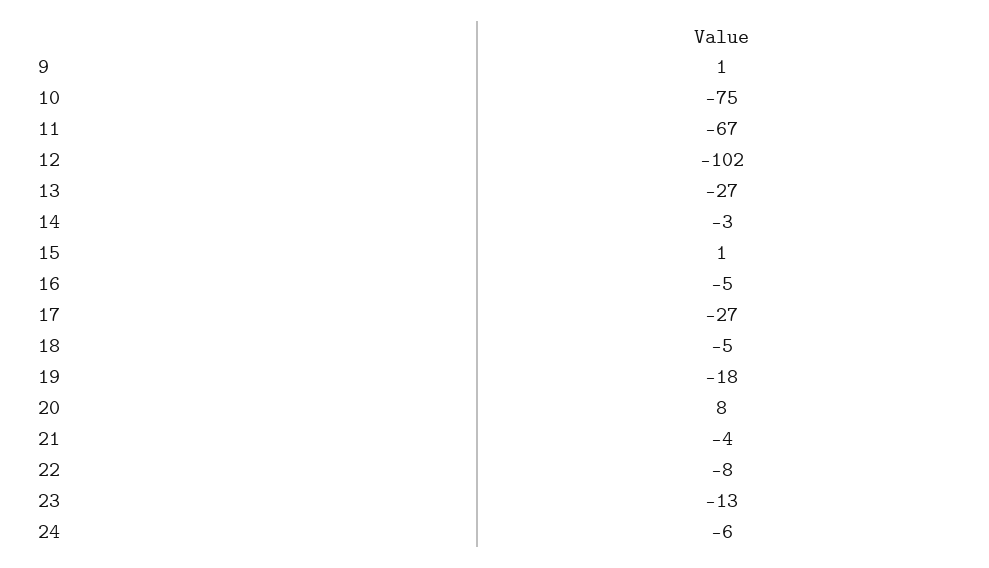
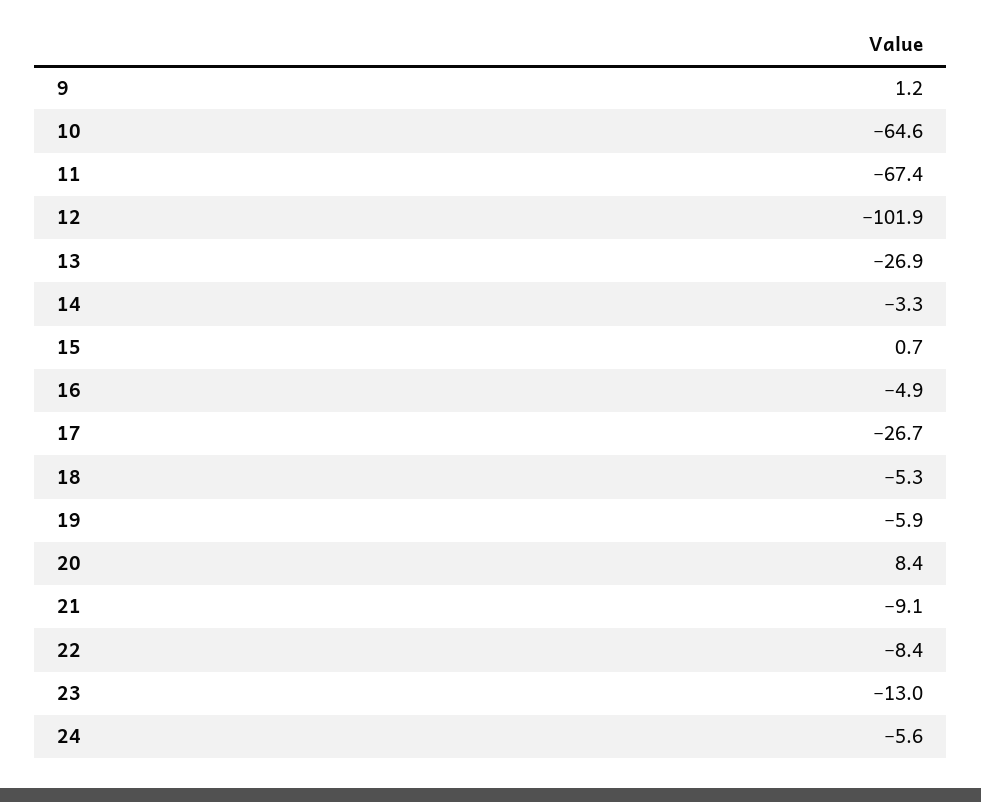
10: -75 -> -64.6
19: -18 -> -5.9
21: -4 -> -9.1

